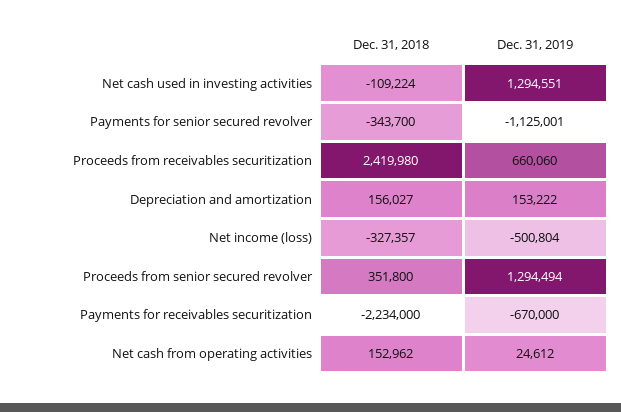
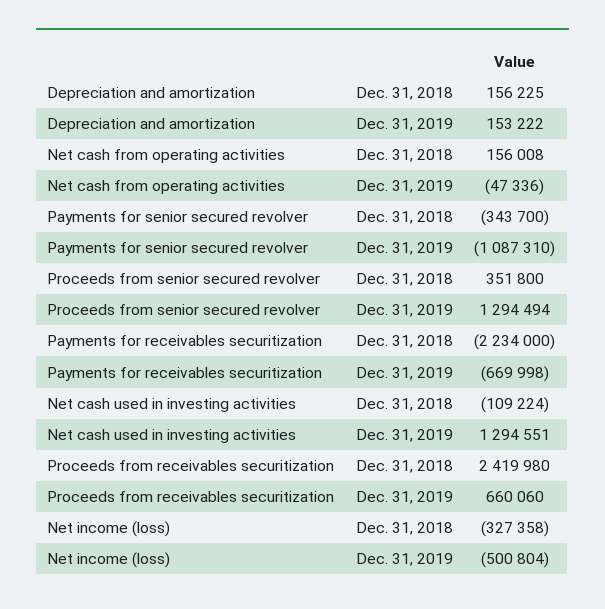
Dec. 31, 2019, Payments for senior secured revolver: -1125001 -> -1087310
Dec. 31, 2018, Depreciation and amortization: 156027 -> 156225
Dec. 31, 2018, Net income (loss): -327357 -> -327358
Dec. 31, 2019, Payments for receivables securitization: -670000 -> -669998
Dec. 31, 2018, Net cash from operating activities: 152962 -> 156008
Dec. 31, 2019, Net cash from operating activities: 24612 -> -47336

